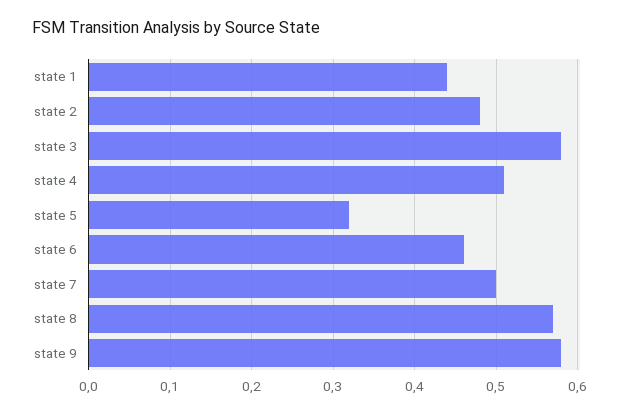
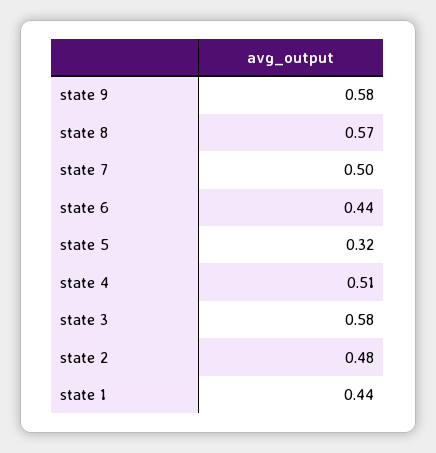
state 6: 0.46 -> 0.44

